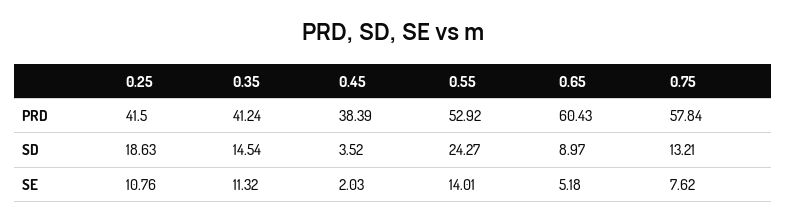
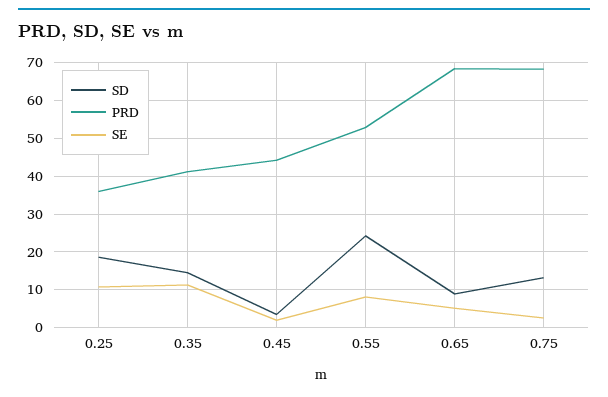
PRD, 0.25: 41.5 -> 36
PRD, 0.45: 38.39 -> 44
PRD, 0.65: 60.43 -> 68
PRD, 0.75: 57.84 -> 68
SE, 0.55: 14.01 -> 8
SE, 0.75: 7.62 -> 2

